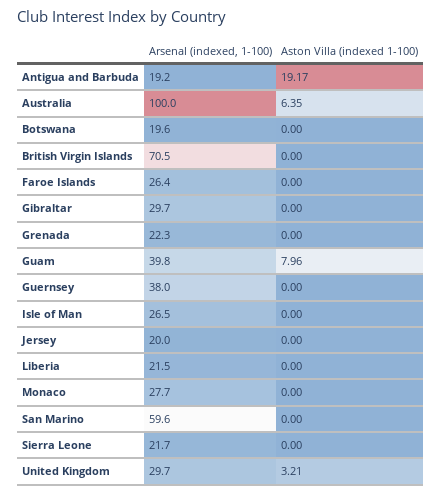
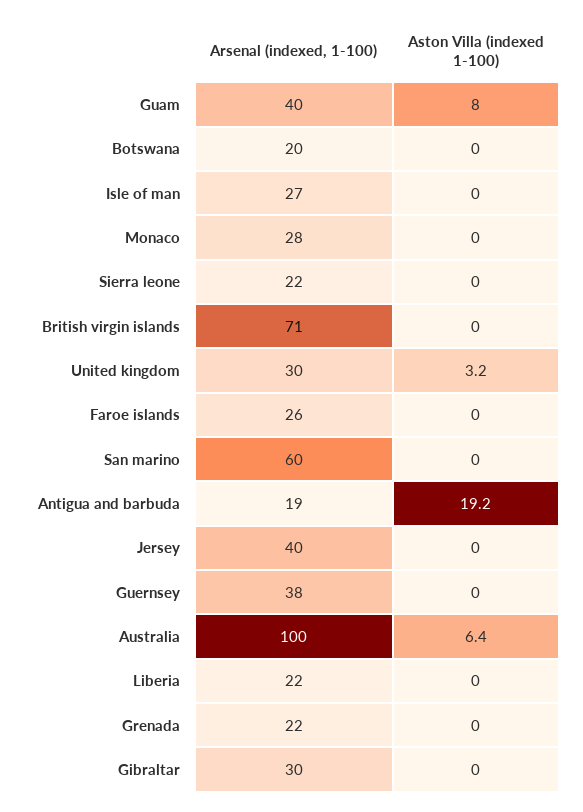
Arsenal (indexed, 1-100), Jersey: 20 -> 40

